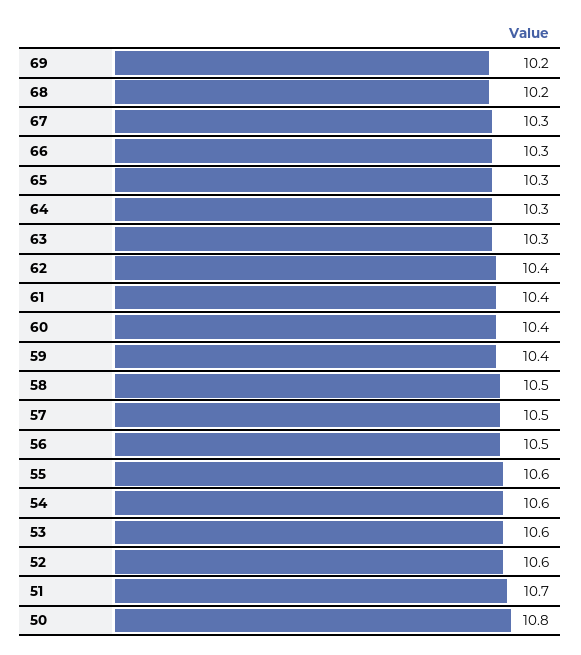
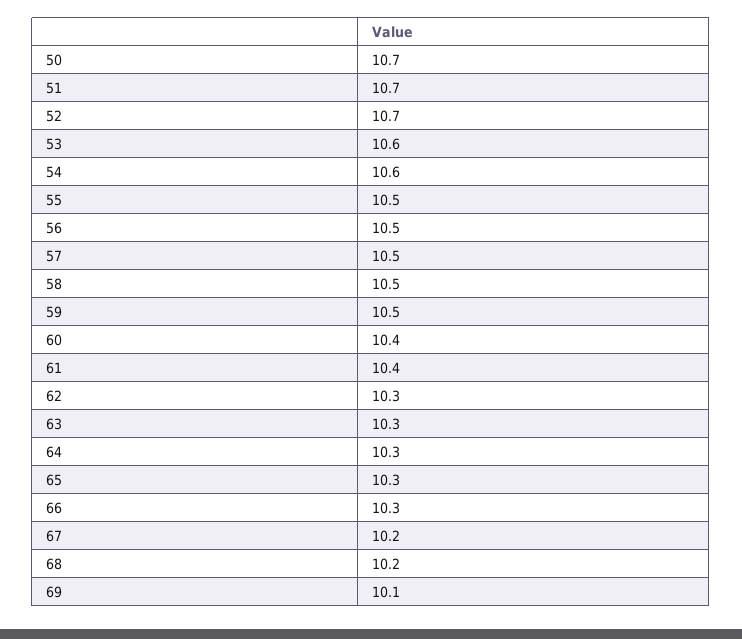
69: 10.2 -> 10.1
67: 10.3 -> 10.2
62: 10.4 -> 10.3
59: 10.4 -> 10.5
55: 10.6 -> 10.5
52: 10.6 -> 10.7
50: 10.8 -> 10.7

